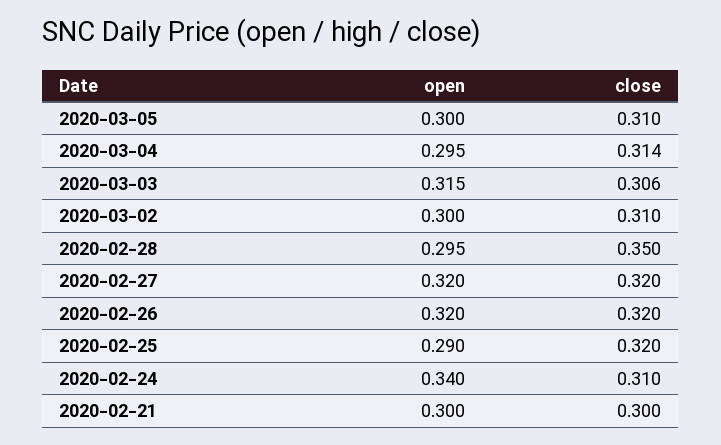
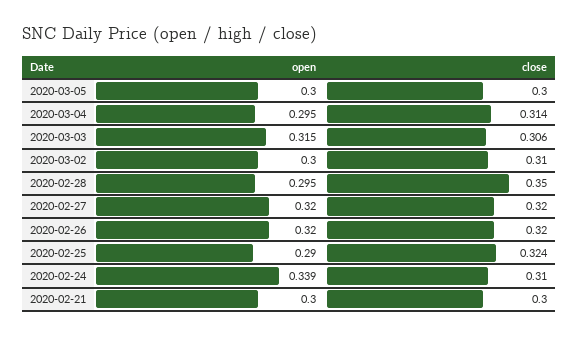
close, 2020-03-05: 0.31 -> 0.3
close, 2020-02-25: 0.32 -> 0.324
open, 2020-02-24: 0.34 -> 0.339

